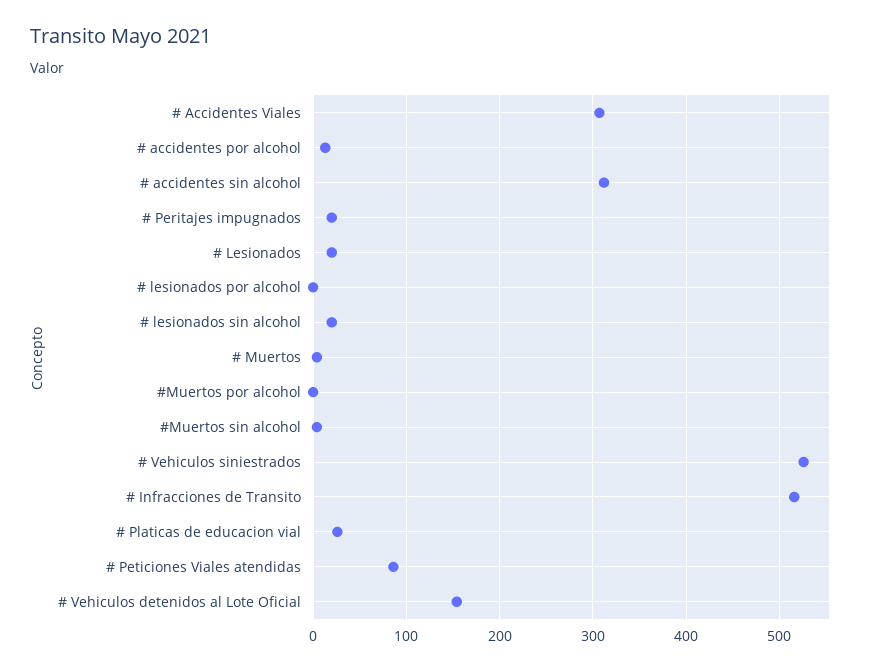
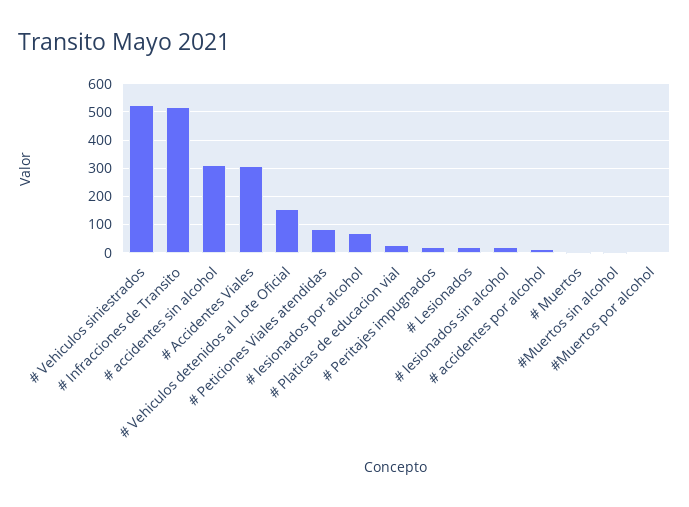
# lesionados por alcohol: 0 -> 75

